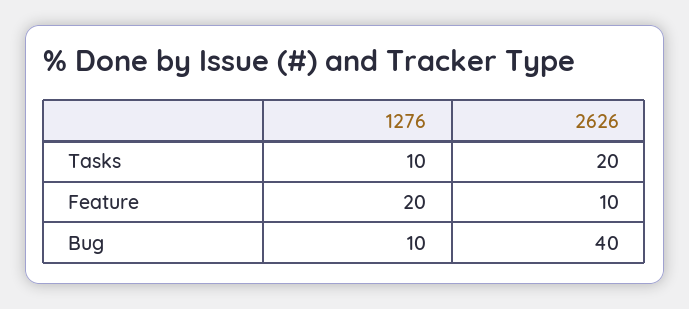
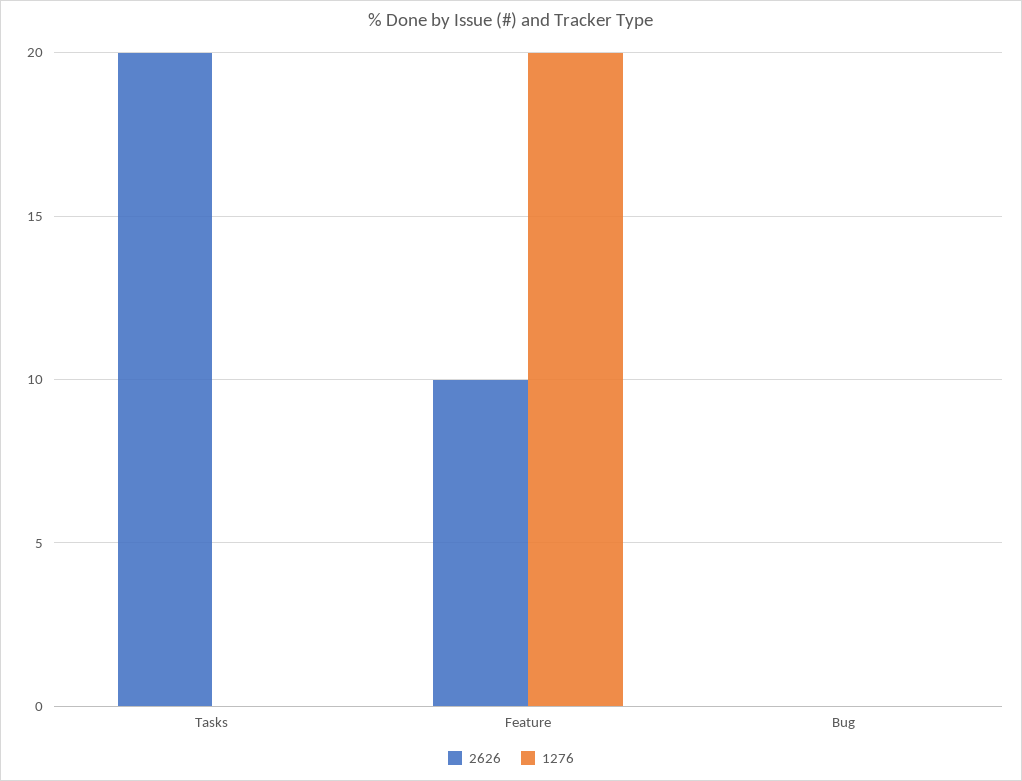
1276, Tasks: 10 -> 0
1276, Bug: 10 -> 0
2626, Bug: 40 -> 0

